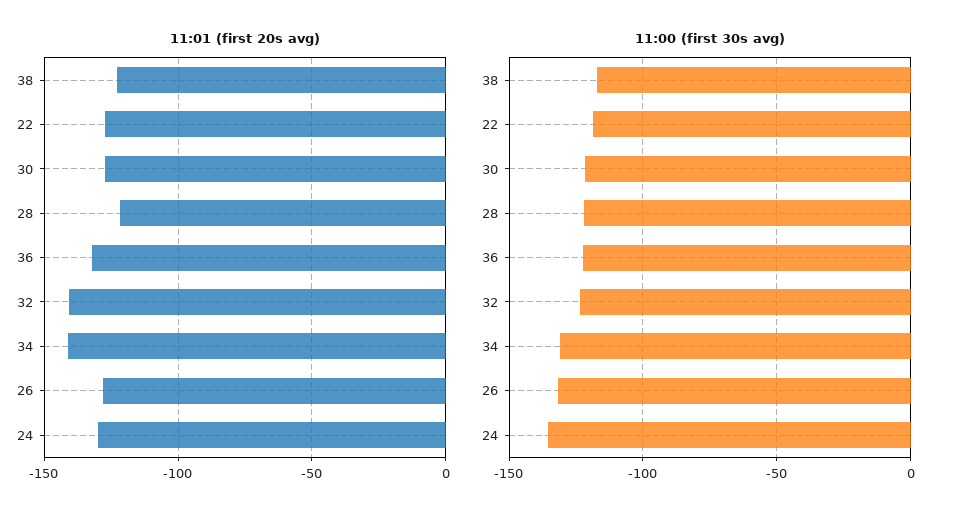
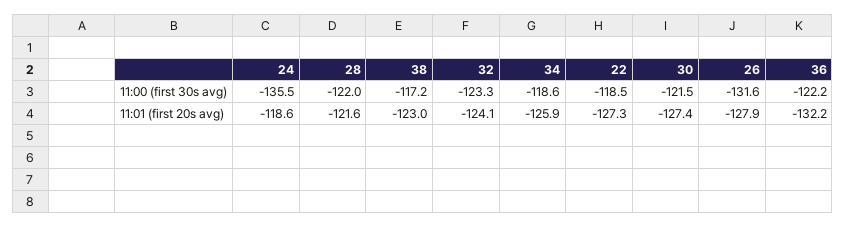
11:01 (first 20s avg), 32: -140 -> -124.1
11:01 (first 20s avg), 34: -140 -> -125.9
11:01 (first 20s avg), 24: -130 -> -118.6
11:00 (first 30s avg), 34: -130 -> -118.6

